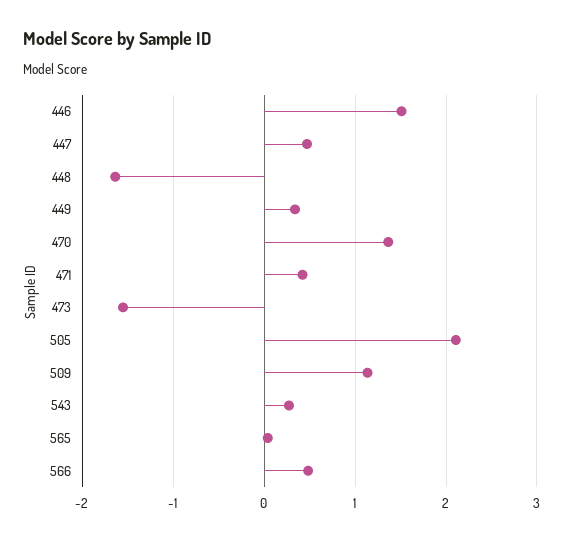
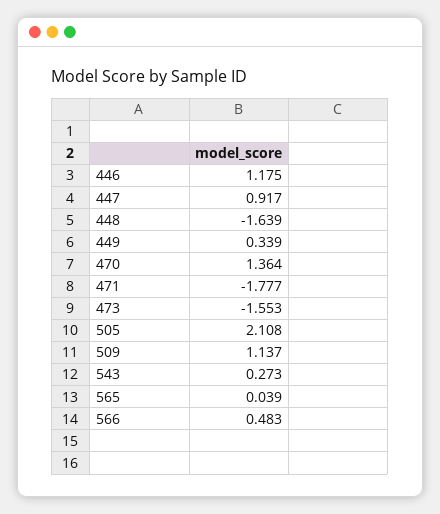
446: 1.5 -> 1.175
447: 0.5 -> 0.917
471: 0.4 -> -1.777

